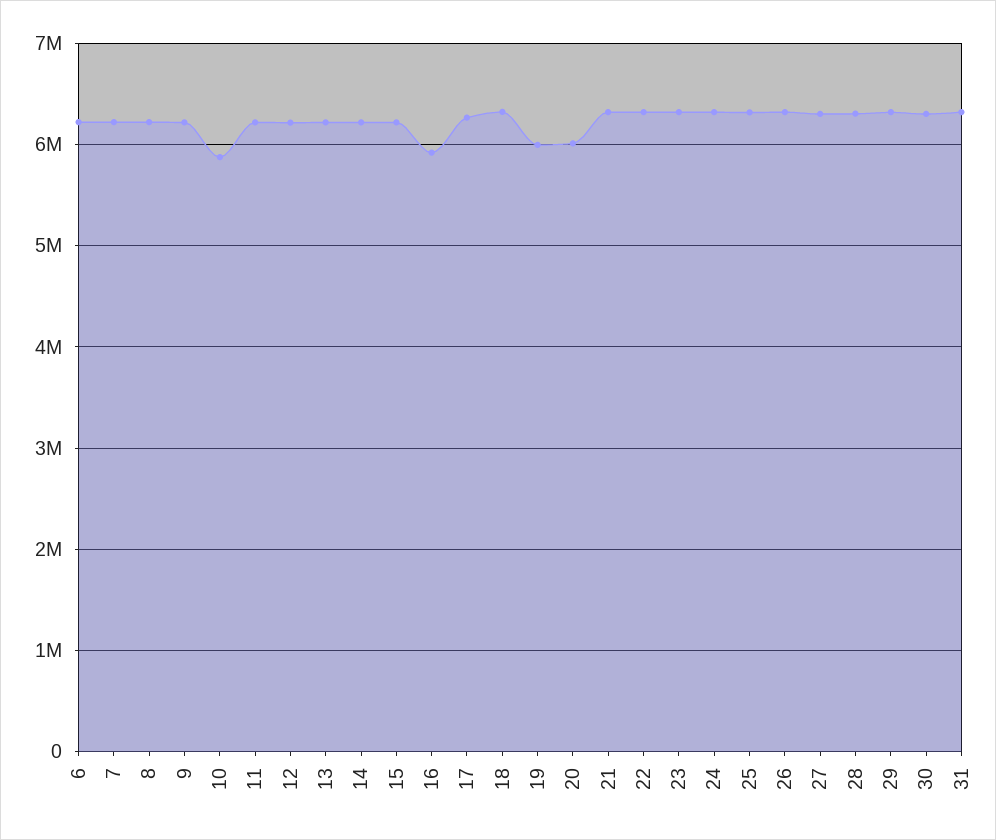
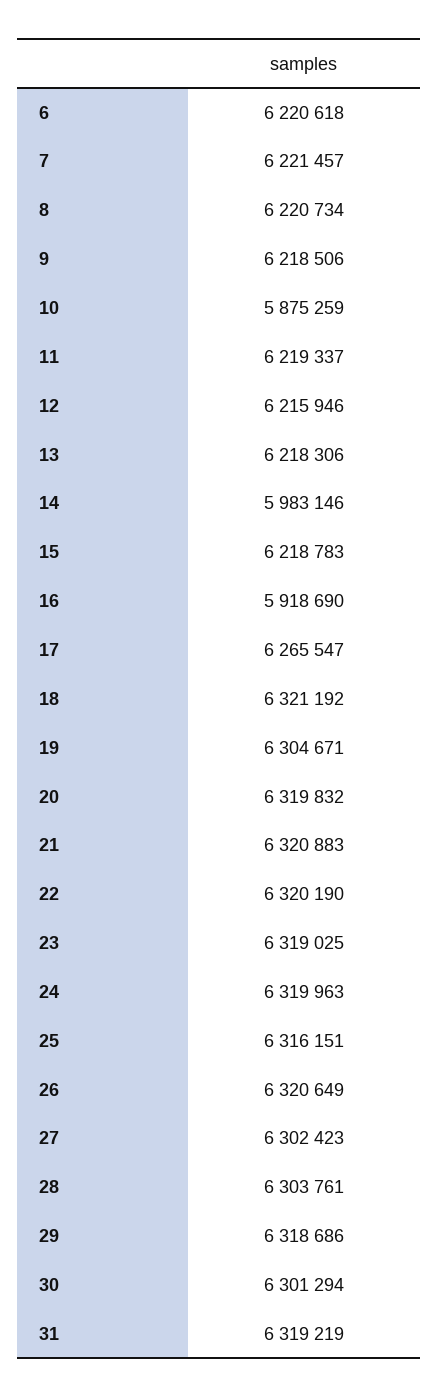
14: 6200000 -> 5983146
19: 6000000 -> 6304671
20: 6000000 -> 6319832

